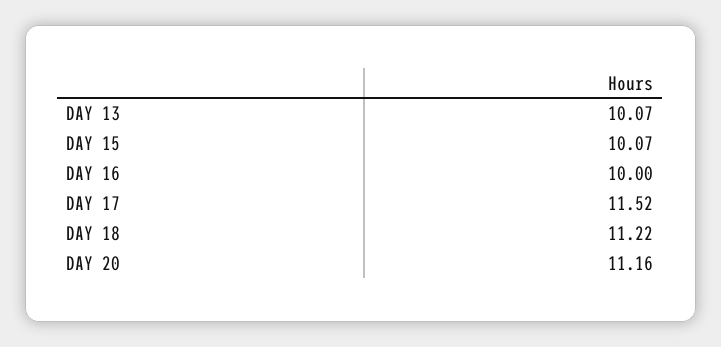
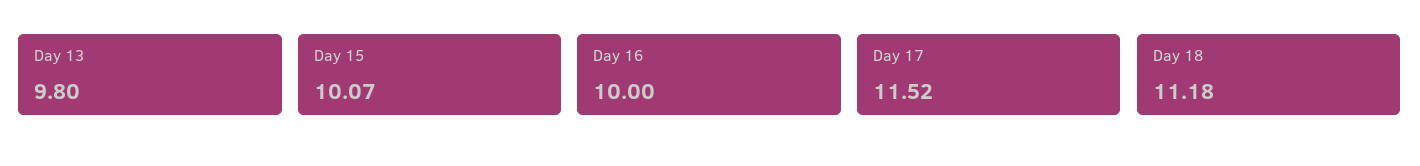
DAY 13: 10.07 -> 9.8
DAY 18: 11.22 -> 11.18
DAY 20: 11.16 -> none

